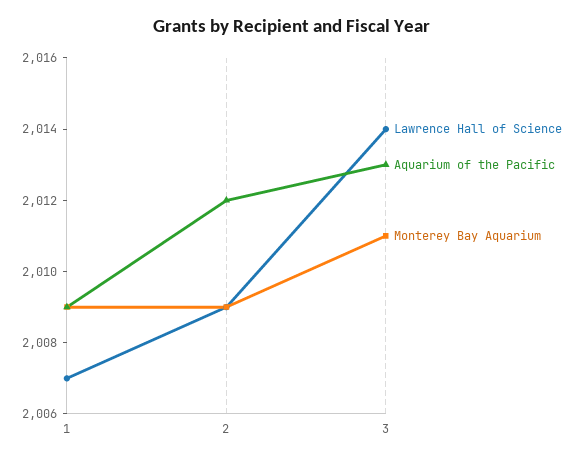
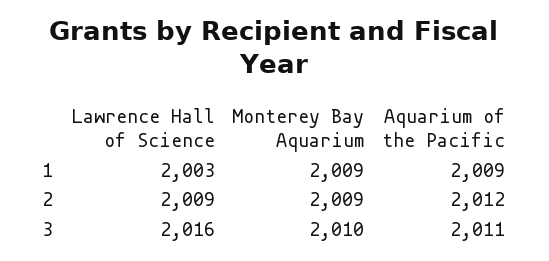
Lawrence Hall of Science, 1: 2007 -> 2003
Lawrence Hall of Science, 3: 2014 -> 2016
Aquarium of the Pacific, 3: 2013 -> 2011
Monterey Bay Aquarium, 3: 2011 -> 2010

